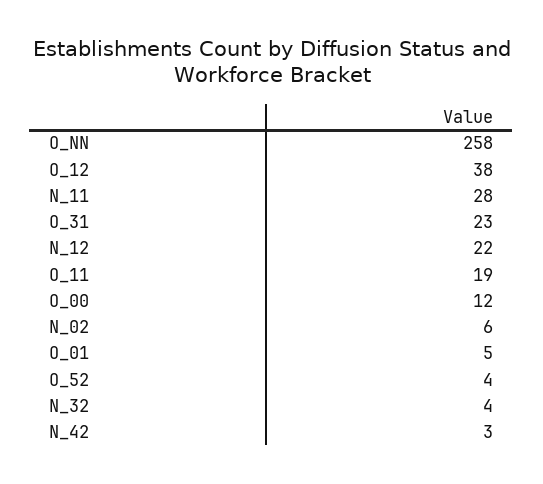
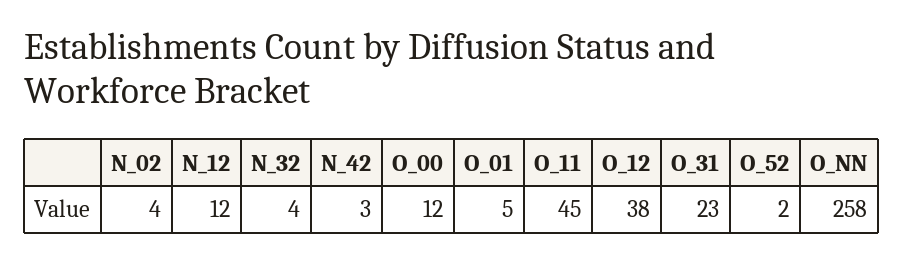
N_11: 28 -> none
N_12: 22 -> 12
O_11: 19 -> 45
N_02: 6 -> 4
O_52: 4 -> 2

